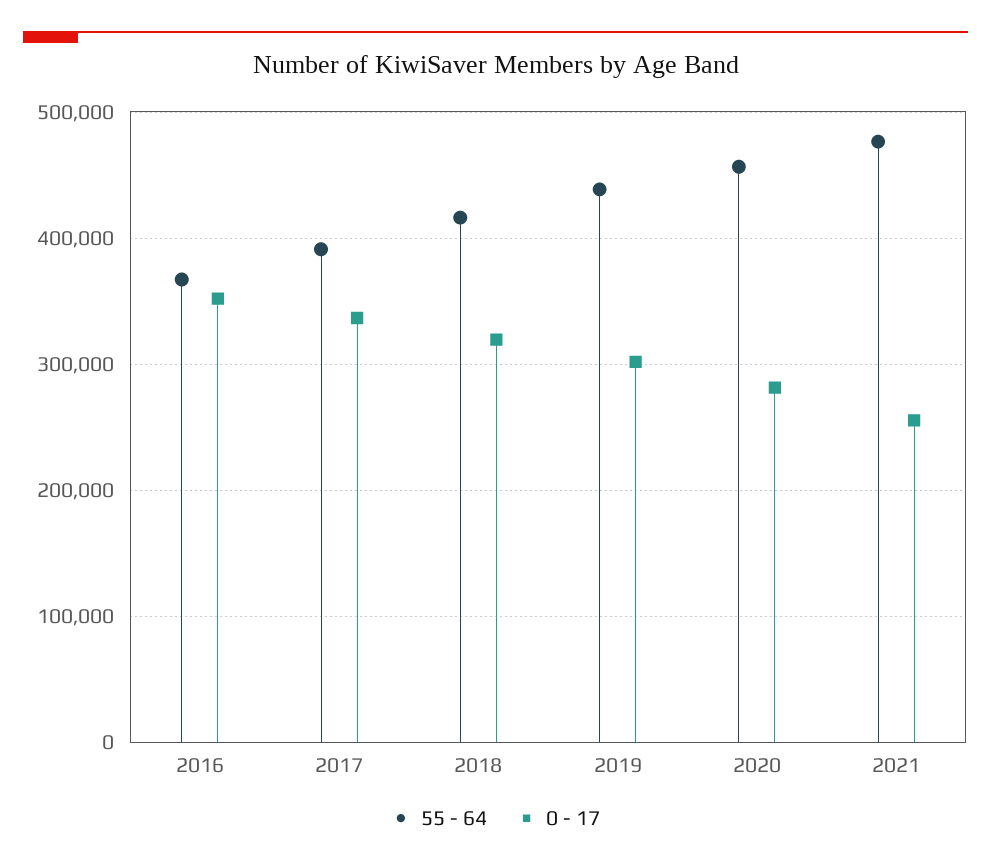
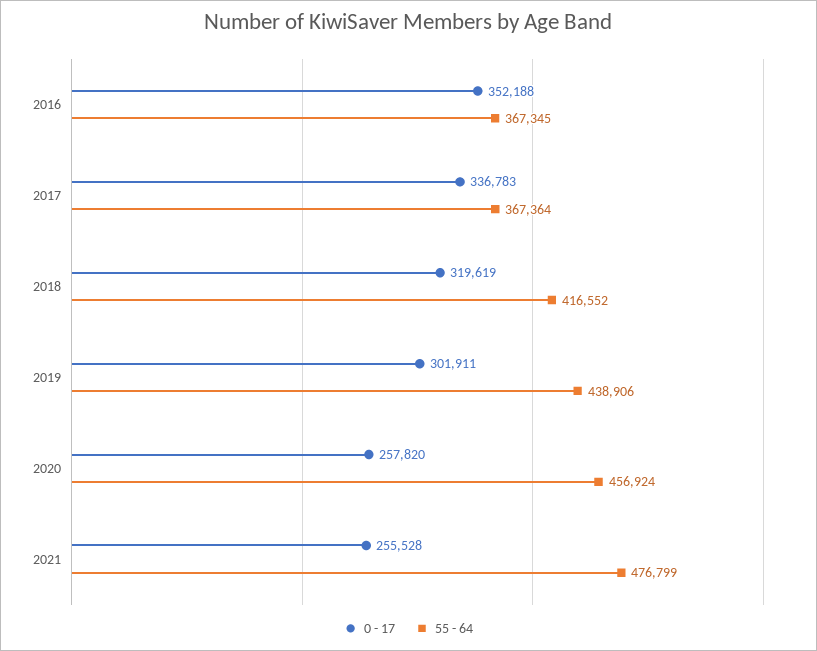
55 - 64, 2017: 390000 -> 367364
0 - 17, 2020: 280000 -> 257820

